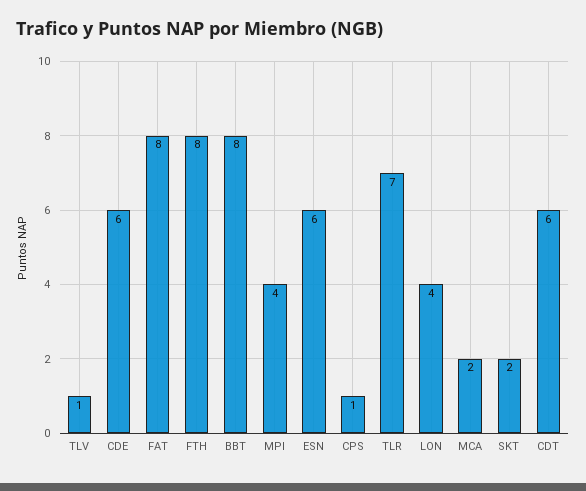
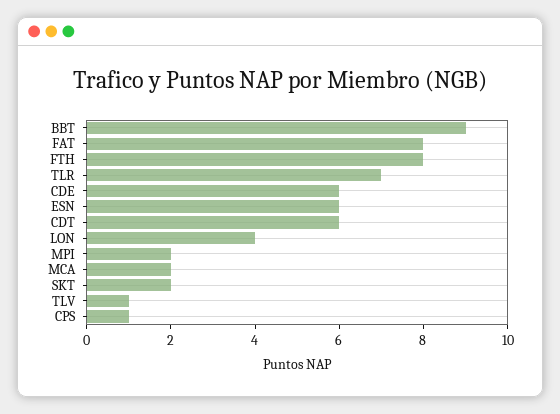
BBT: 8 -> 9
MPI: 4 -> 2

